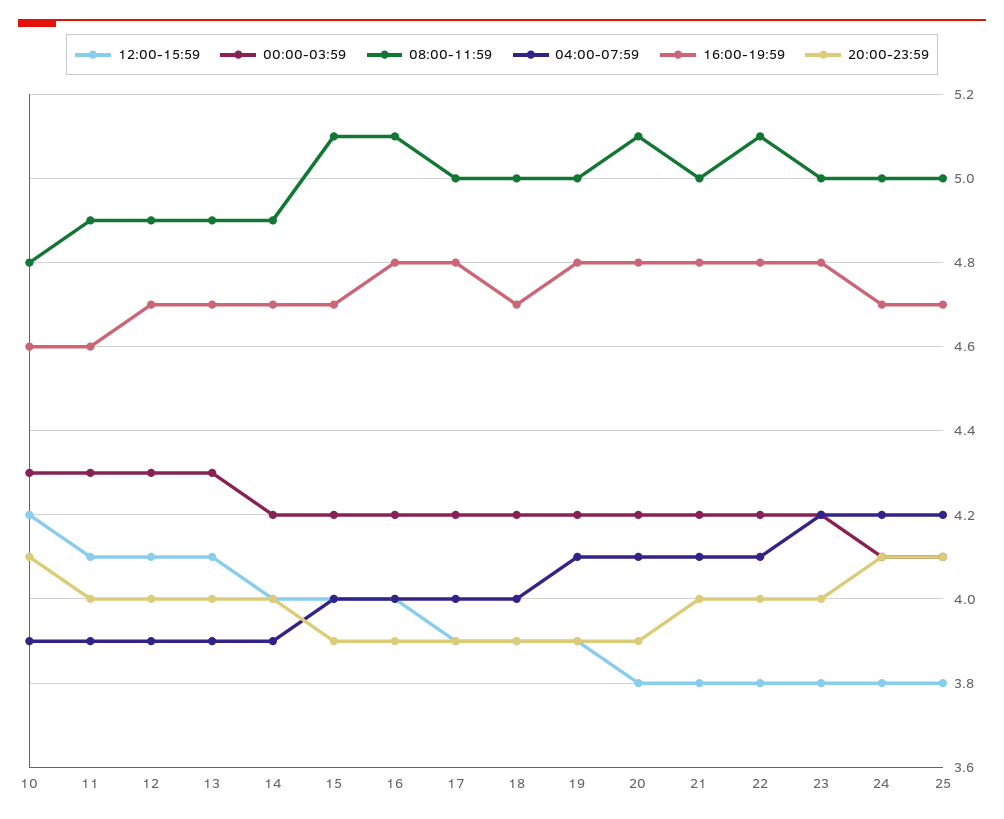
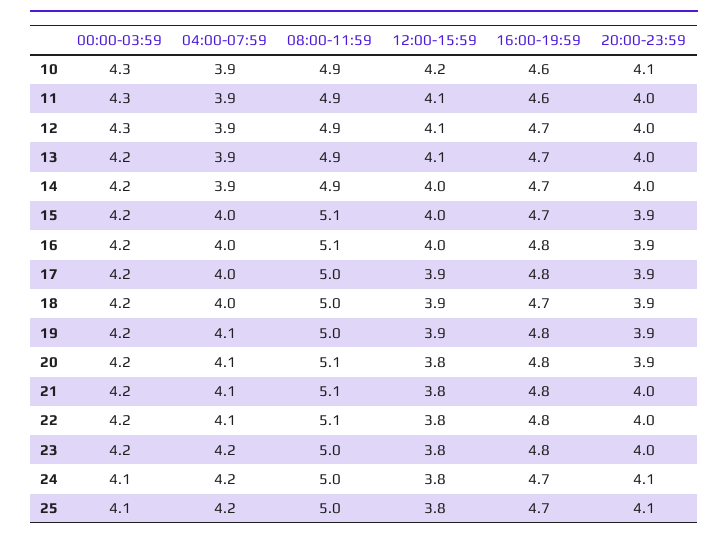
08:00-11:59, 10: 4.8 -> 4.9
00:00-03:59, 13: 4.3 -> 4.2
08:00-11:59, 21: 5 -> 5.1

